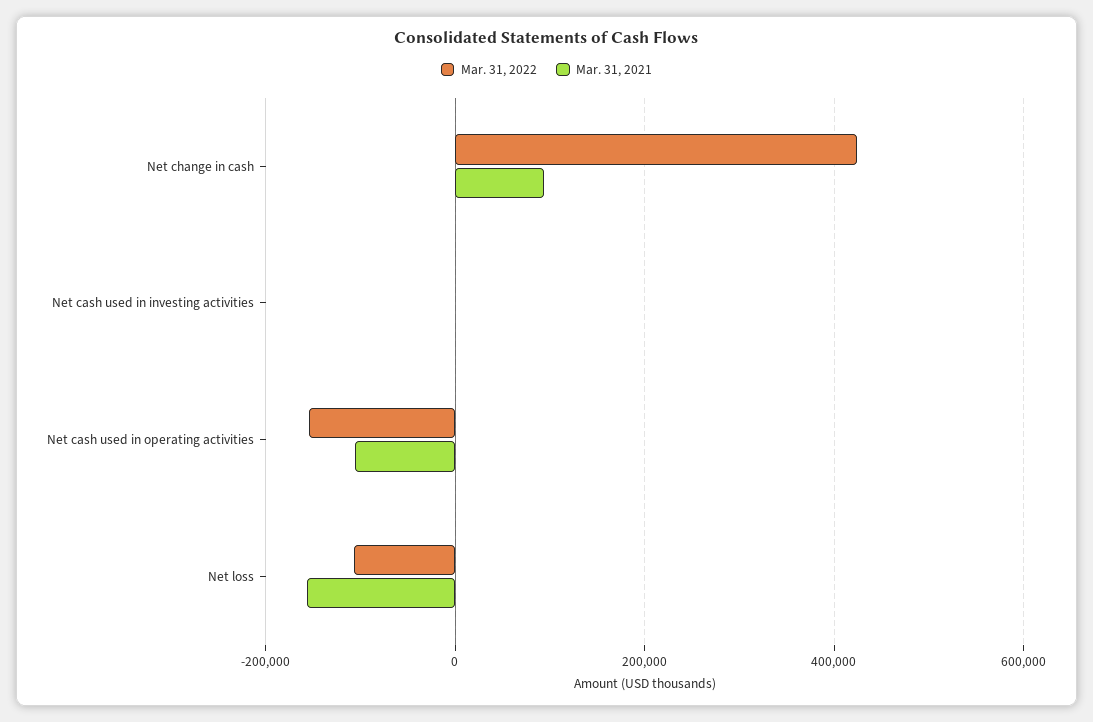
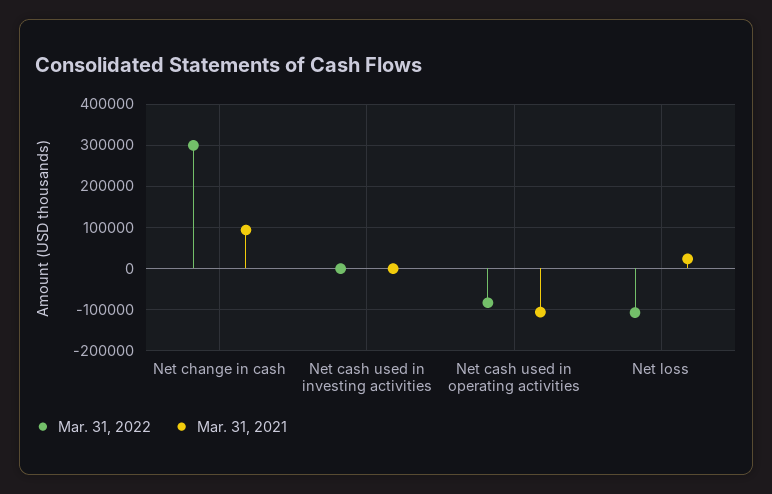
Mar. 31, 2022, Net change in cash: 420000 -> 300000
Mar. 31, 2022, Net cash used in operating activities: -160000 -> -80000
Mar. 31, 2021, Net loss: -160000 -> 20000

